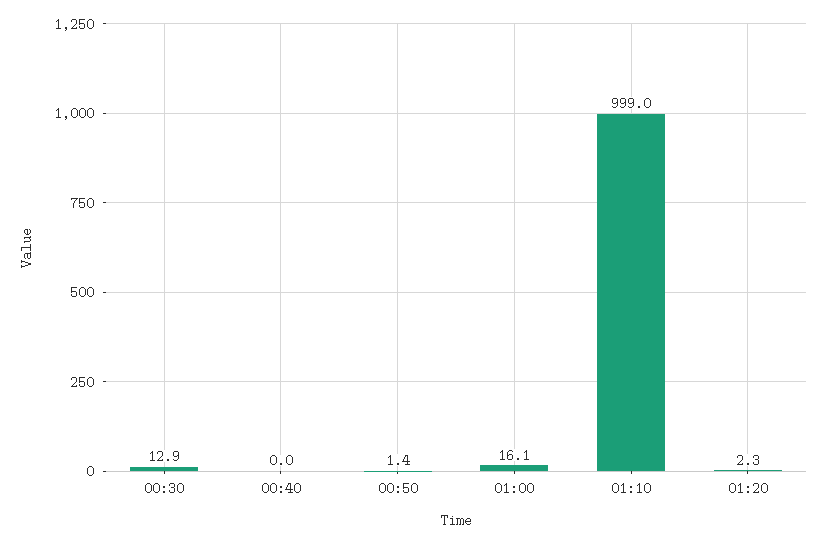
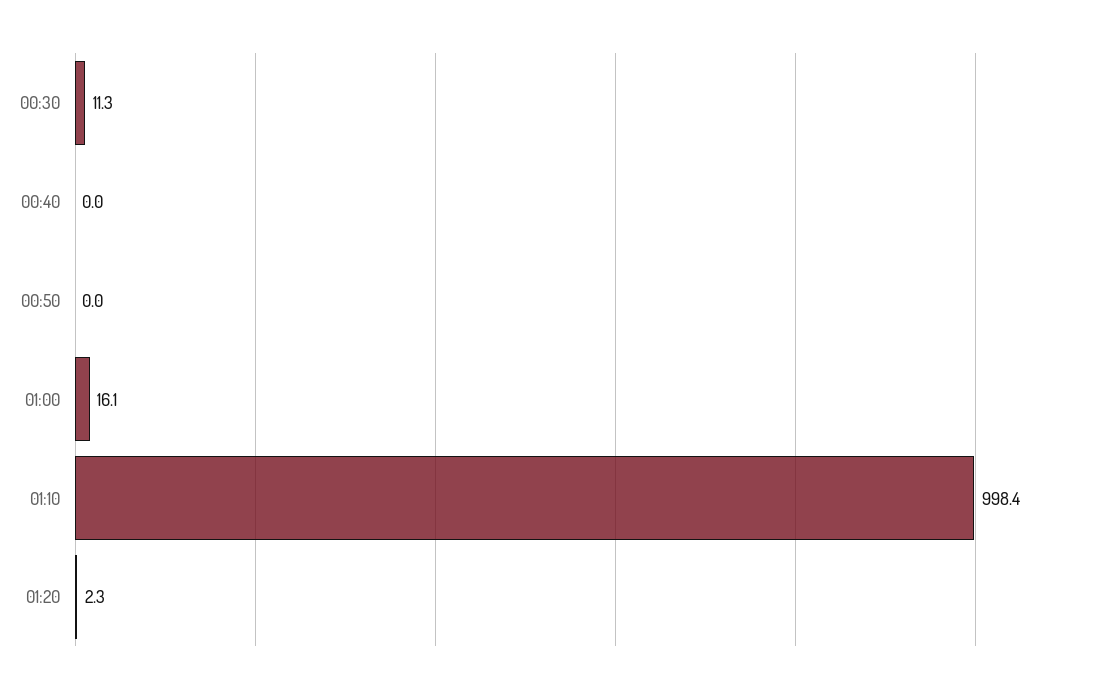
00:30: 12.9 -> 11.3
00:50: 1.4 -> 0
01:10: 999 -> 998.4

